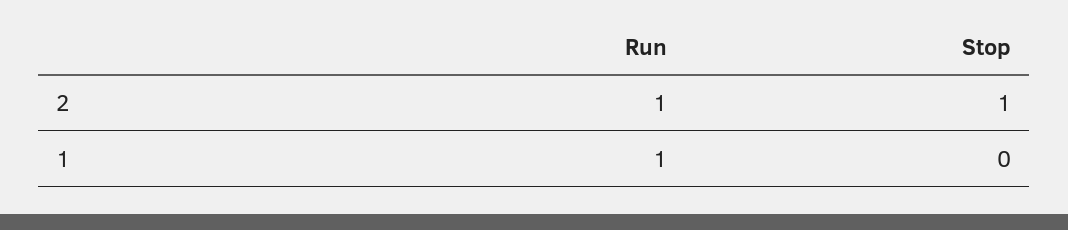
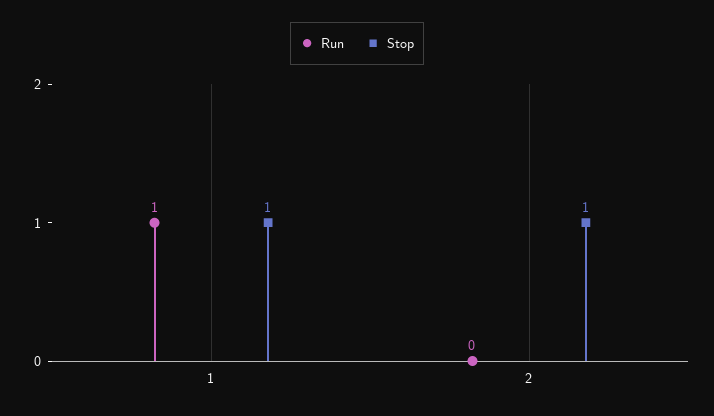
Run, 2: 1 -> 0
Stop, 1: 0 -> 1

